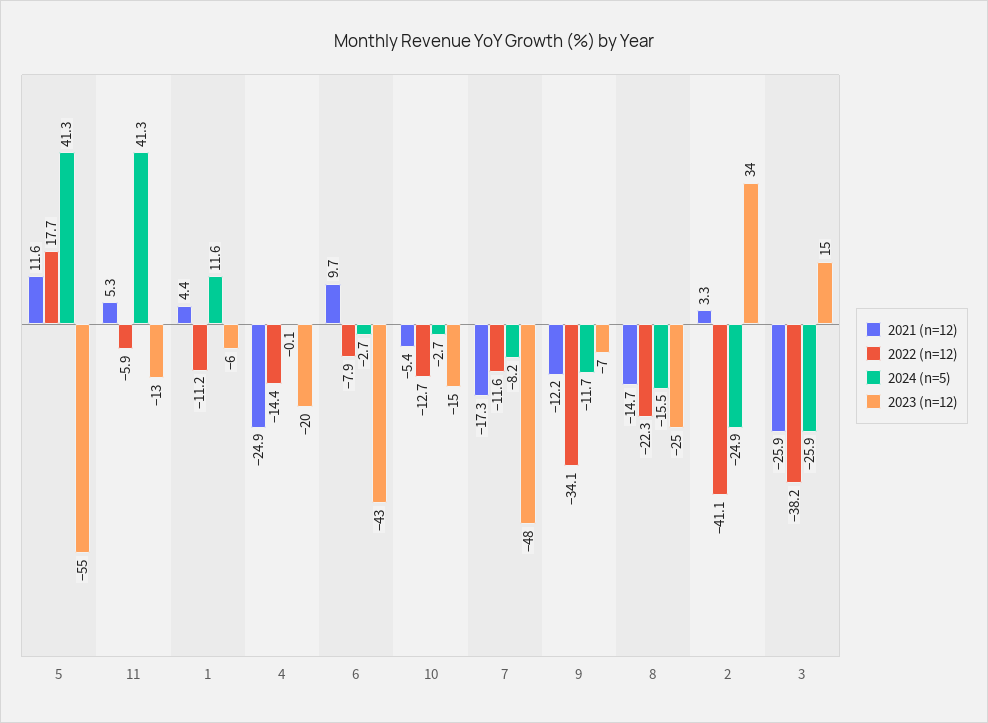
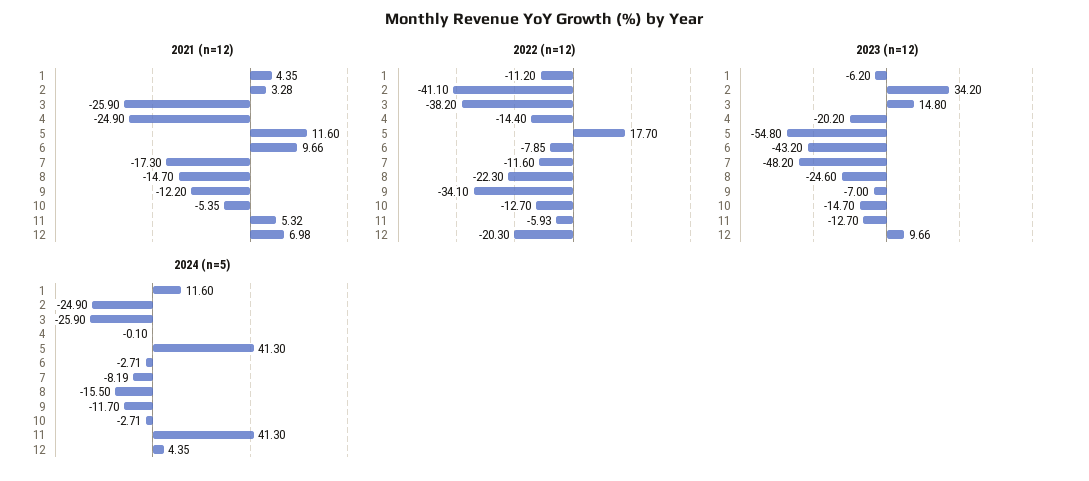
2021 (n=12), 12: none -> 6.98
2022 (n=12), 12: none -> -20.3
2023 (n=12), 12: none -> 9.66
2024 (n=5), 12: none -> 4.35

